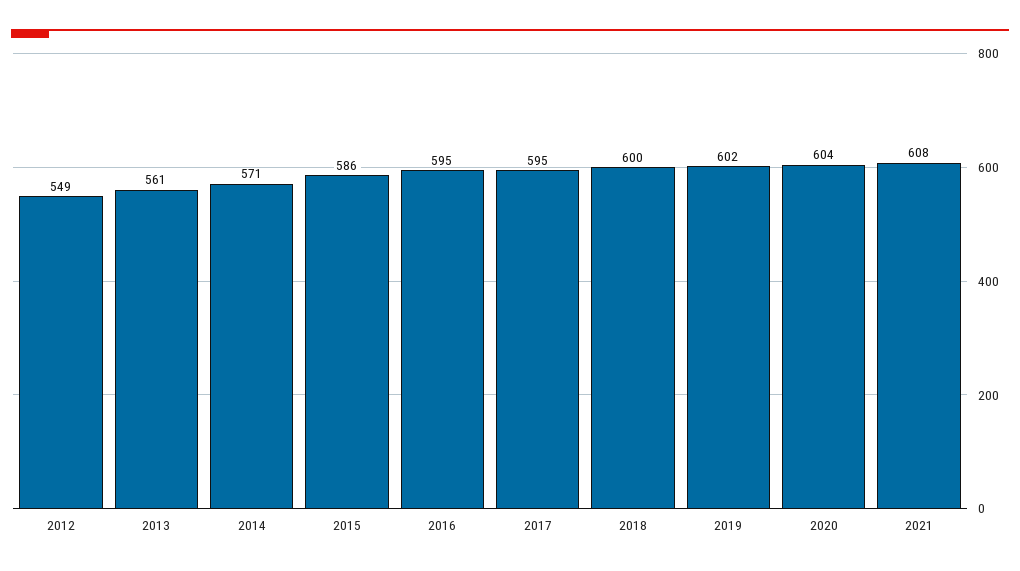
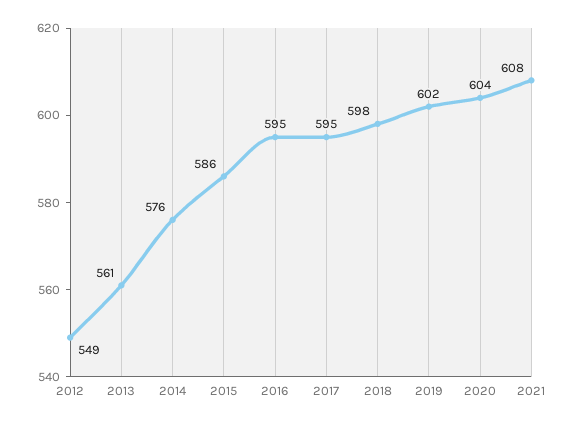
2014: 571 -> 576
2018: 600 -> 598

